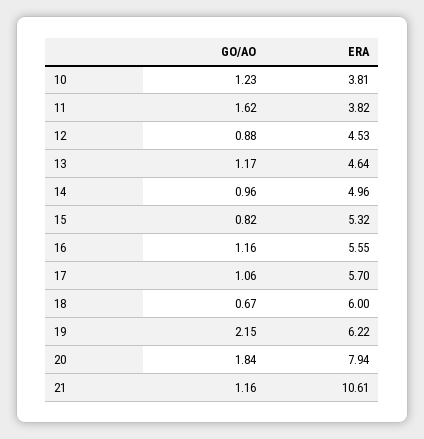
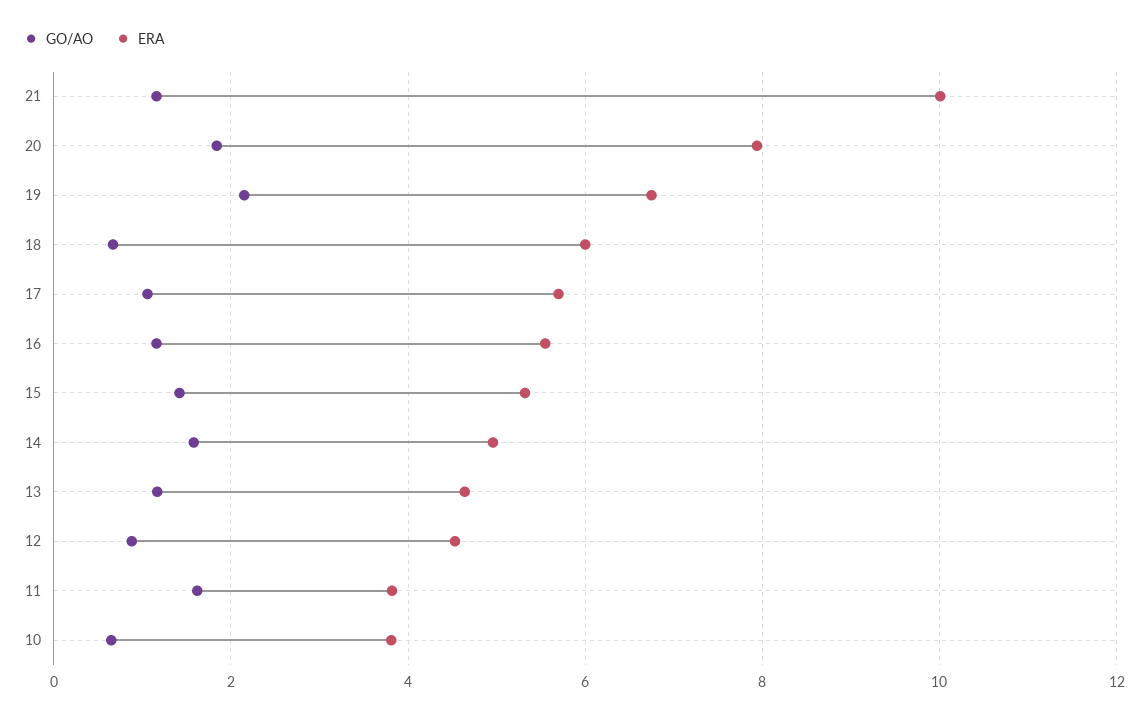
GO/AO, 10: 1.23 -> 0.6
GO/AO, 14: 0.96 -> 1.6
GO/AO, 15: 0.82 -> 1.4
ERA, 19: 6.22 -> 6.8
ERA, 21: 10.61 -> 10

